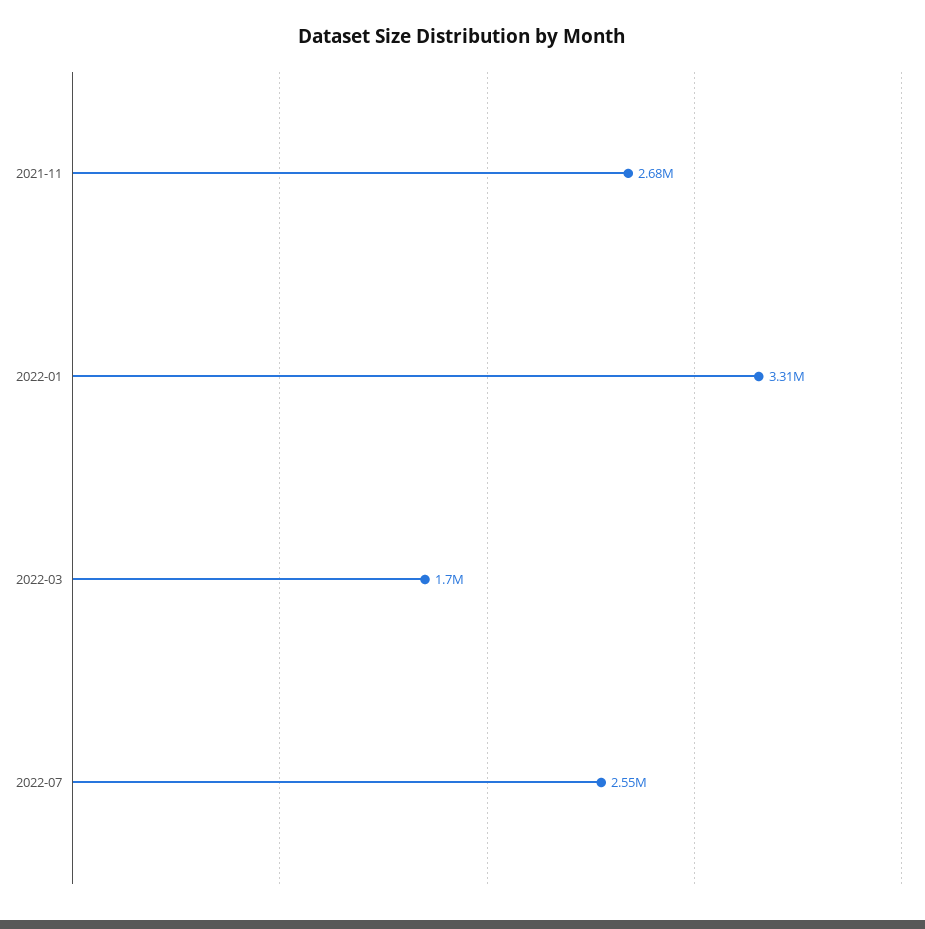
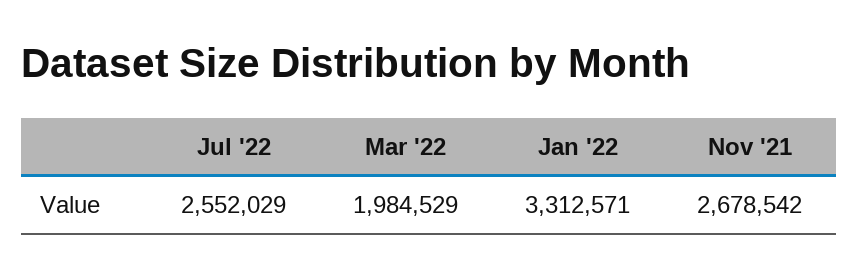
2022-03: 1700000 -> 1984529

